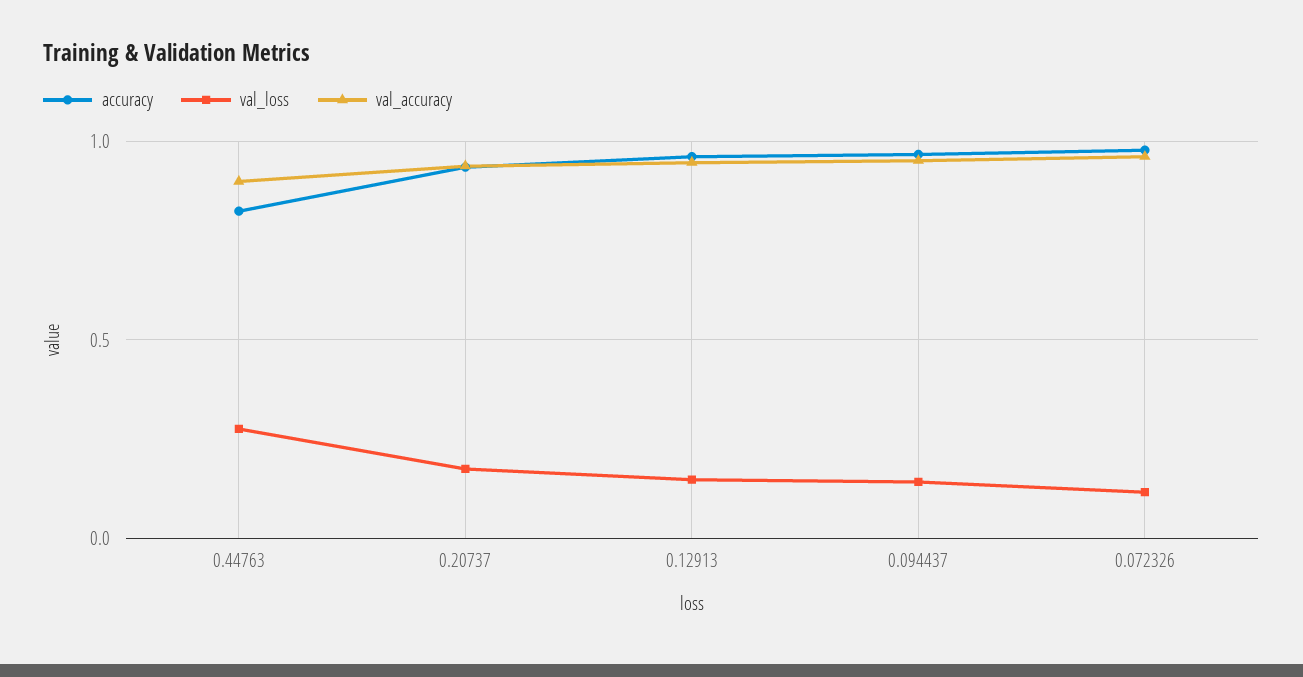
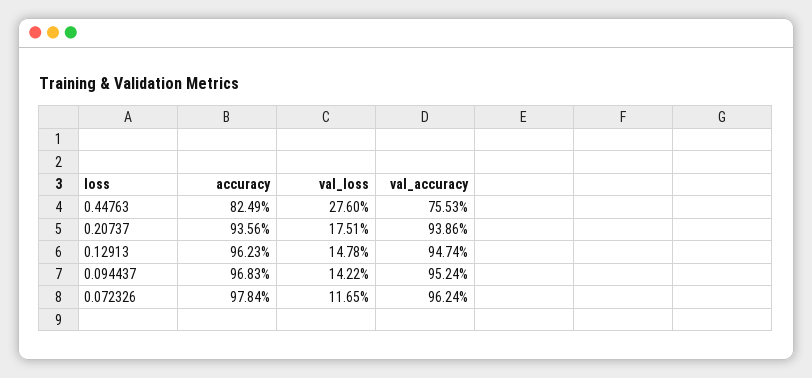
val_accuracy, 0.44763: 0.9 -> 0.7553

